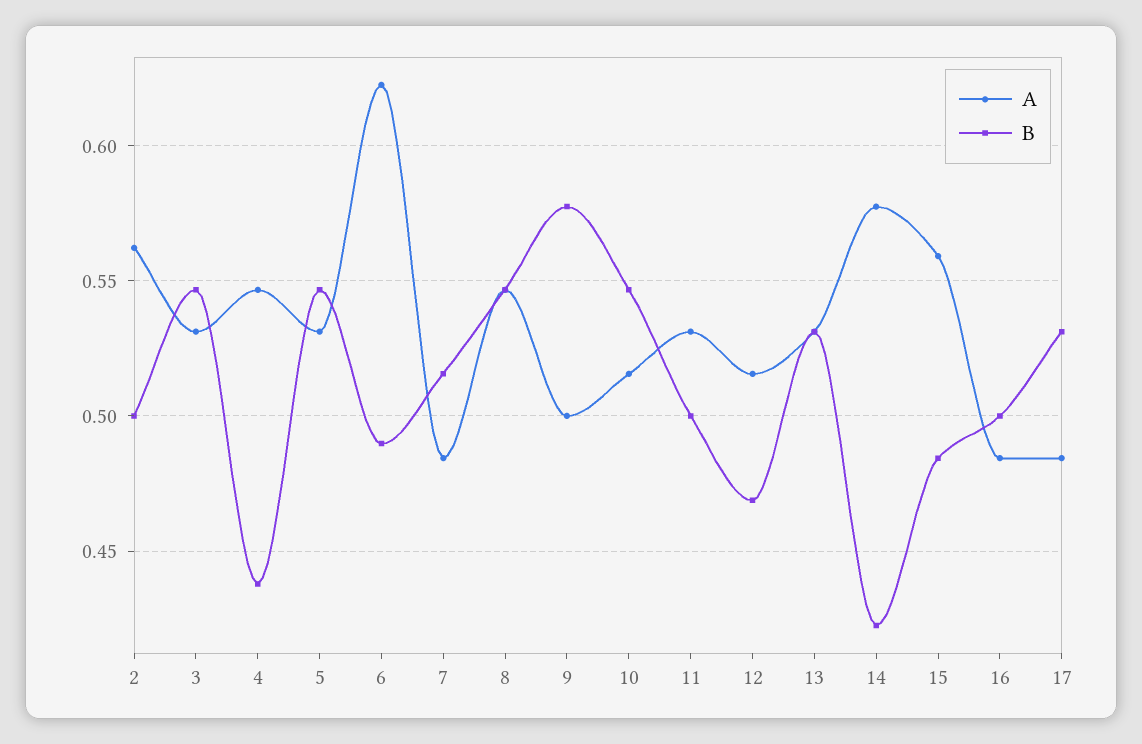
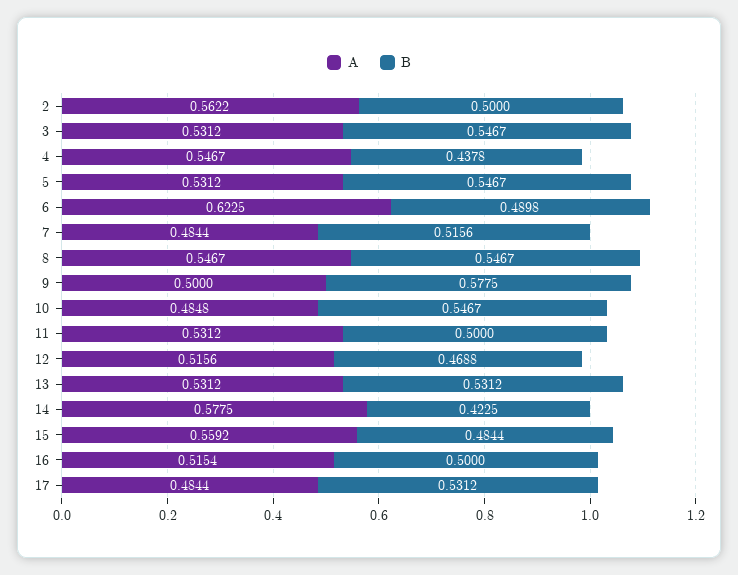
A, 10: 0.515 -> 0.4848
A, 16: 0.485 -> 0.5154

